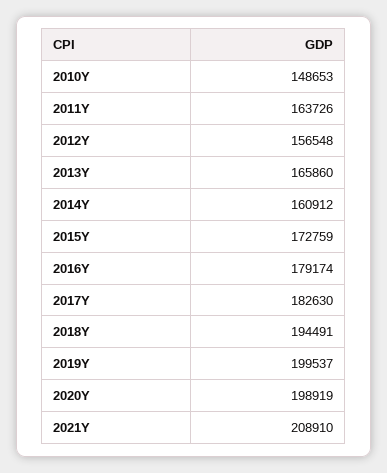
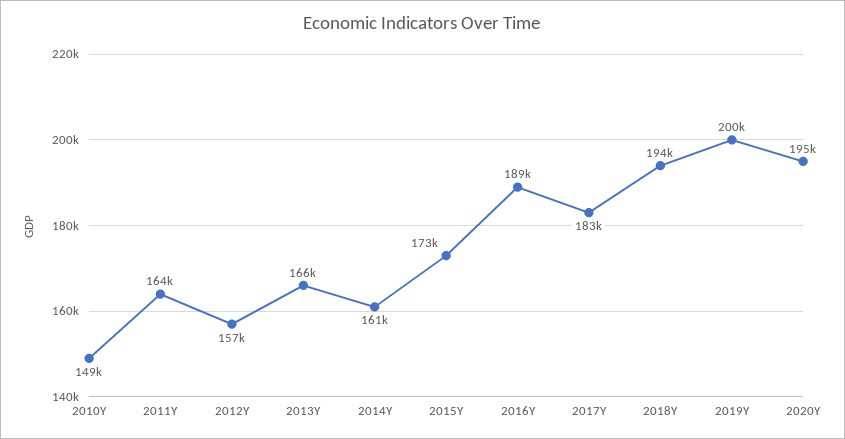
2016Y: 179174 -> 189000
2020Y: 198919 -> 195000
2021Y: 208910 -> none

